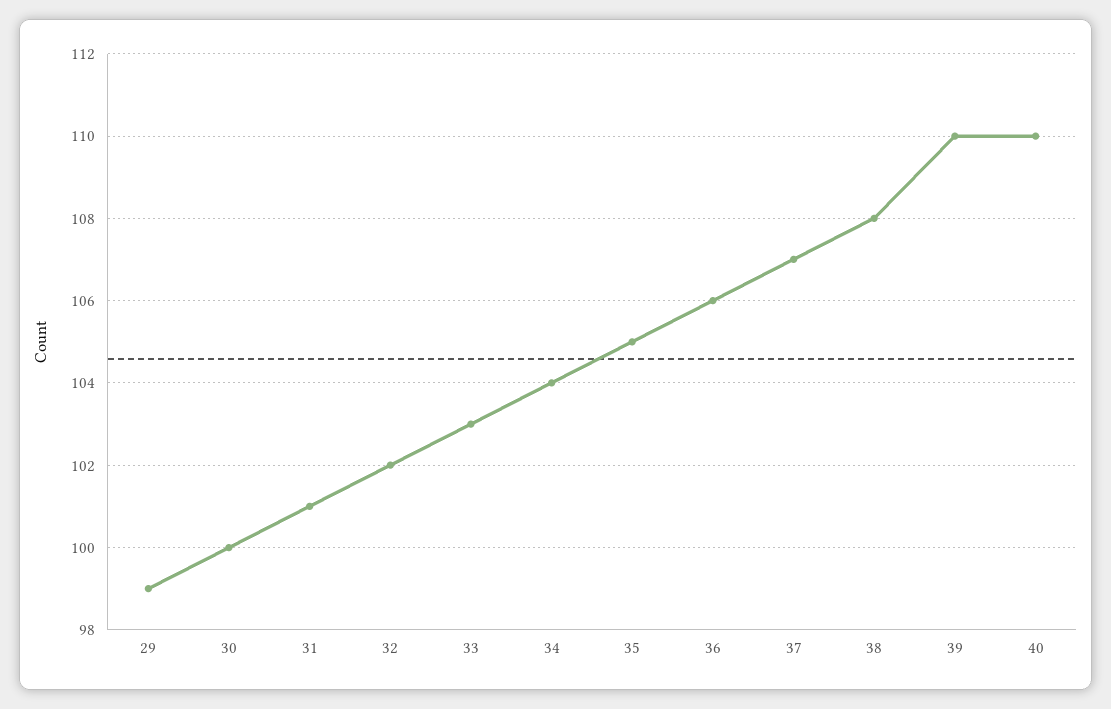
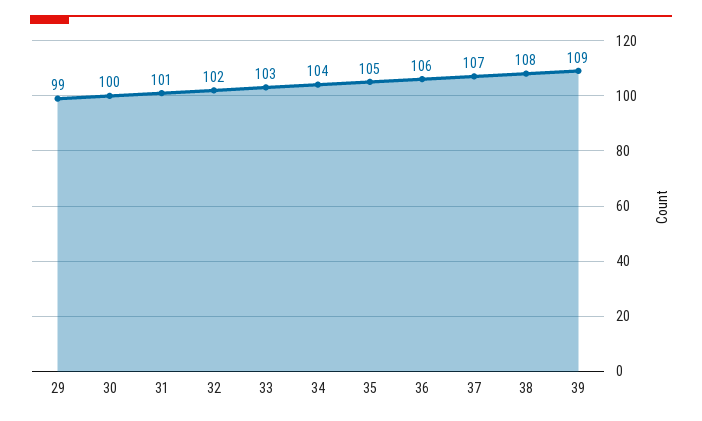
39: 110 -> 109
40: 110 -> none

